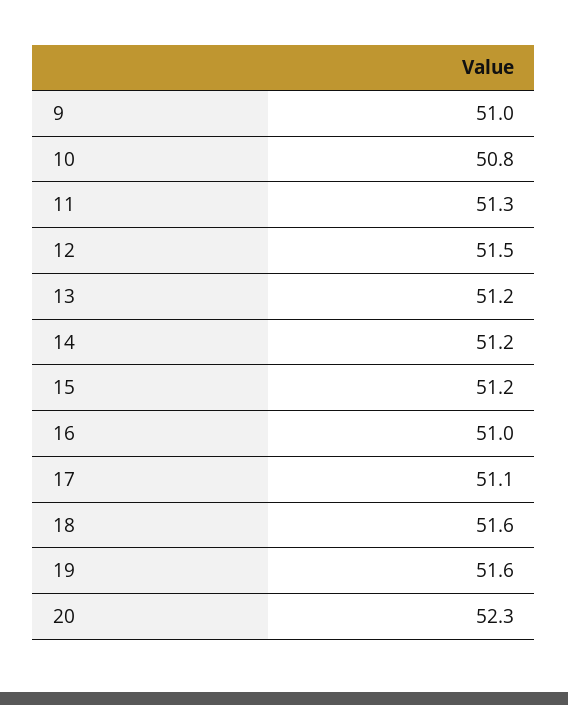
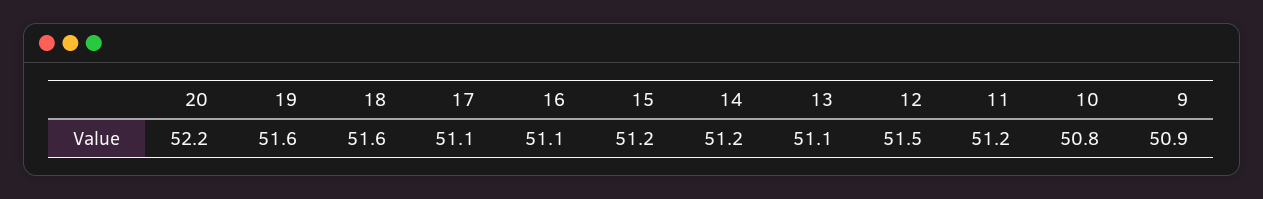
9: 51 -> 50.9
11: 51.3 -> 51.2
13: 51.2 -> 51.1
16: 51 -> 51.1
20: 52.3 -> 52.2

